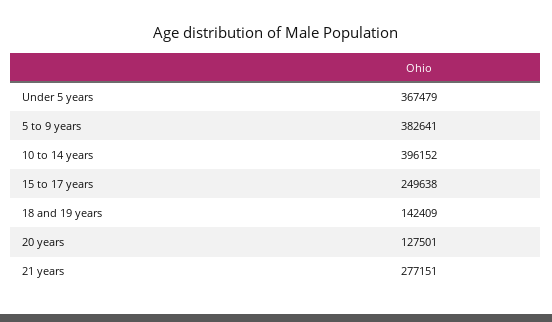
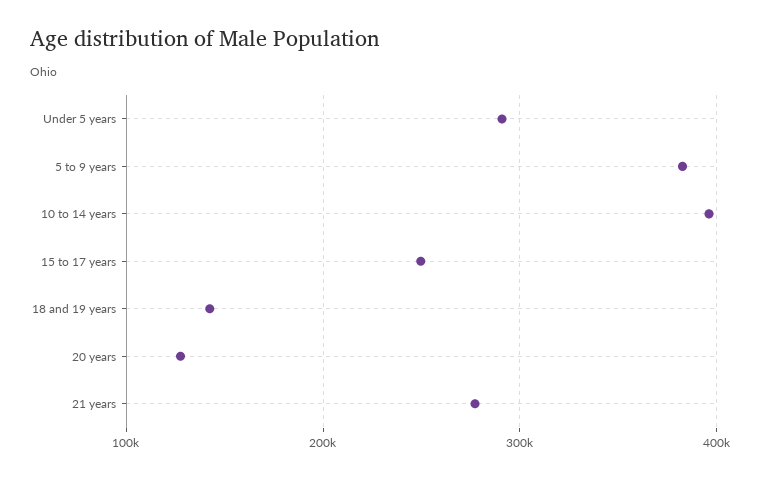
Under 5 years: 367479 -> 290000

